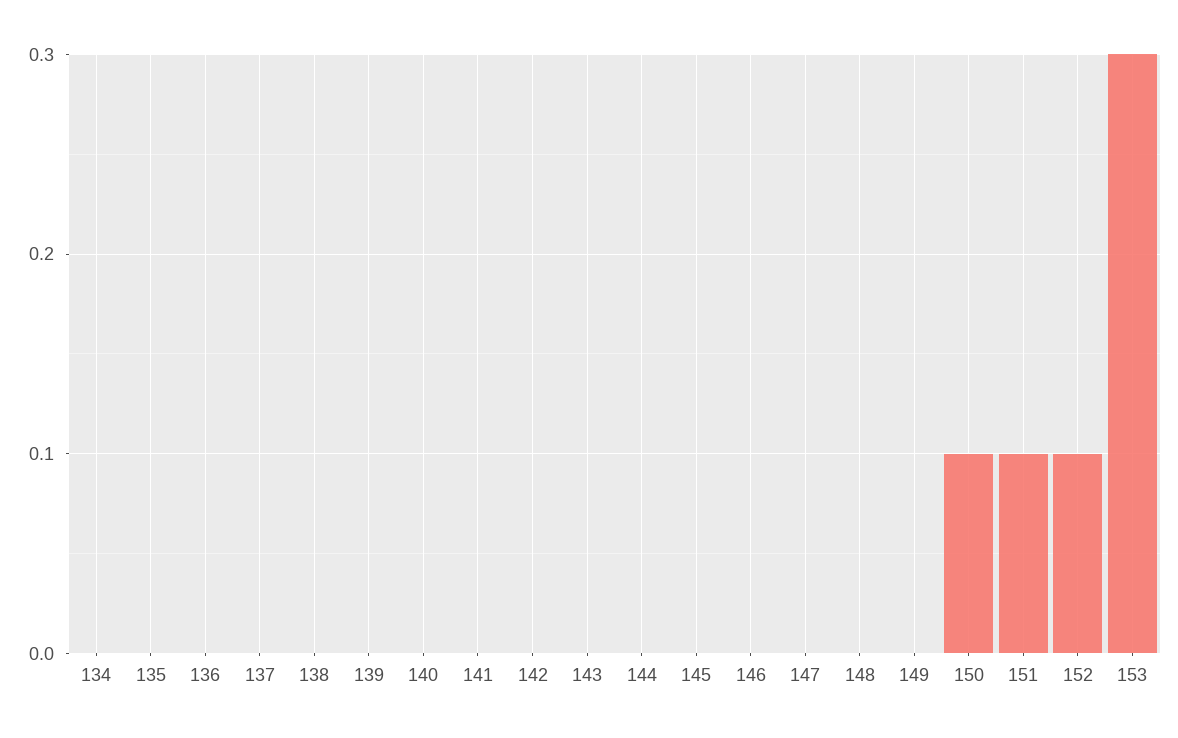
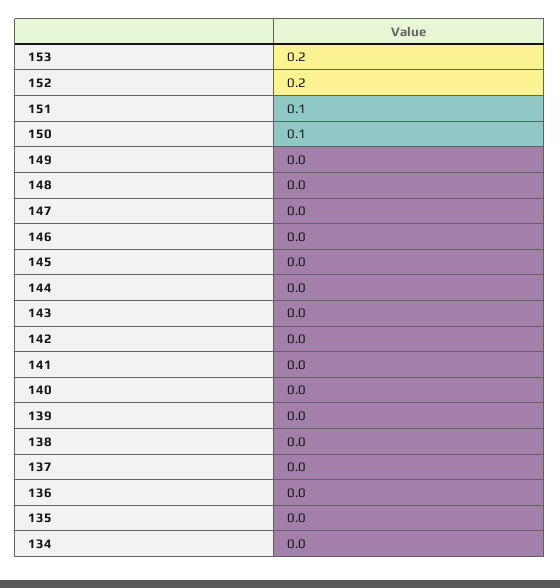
152: 0.1 -> 0.2
153: 0.3 -> 0.2

